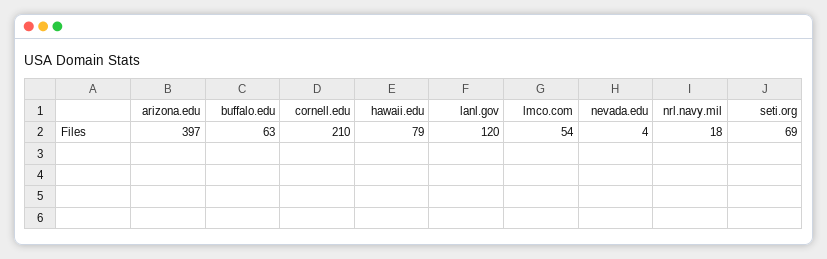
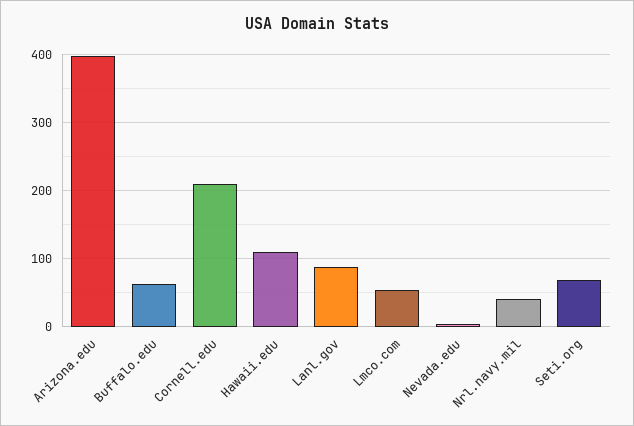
hawaii.edu: 79 -> 110
lanl.gov: 120 -> 90
nrl.navy.mil: 18 -> 40

